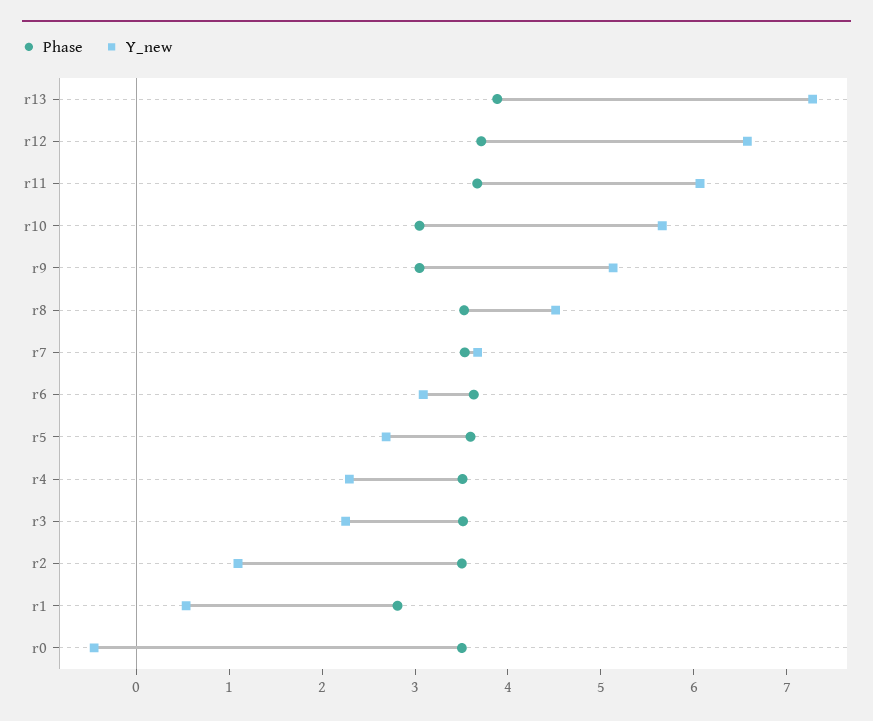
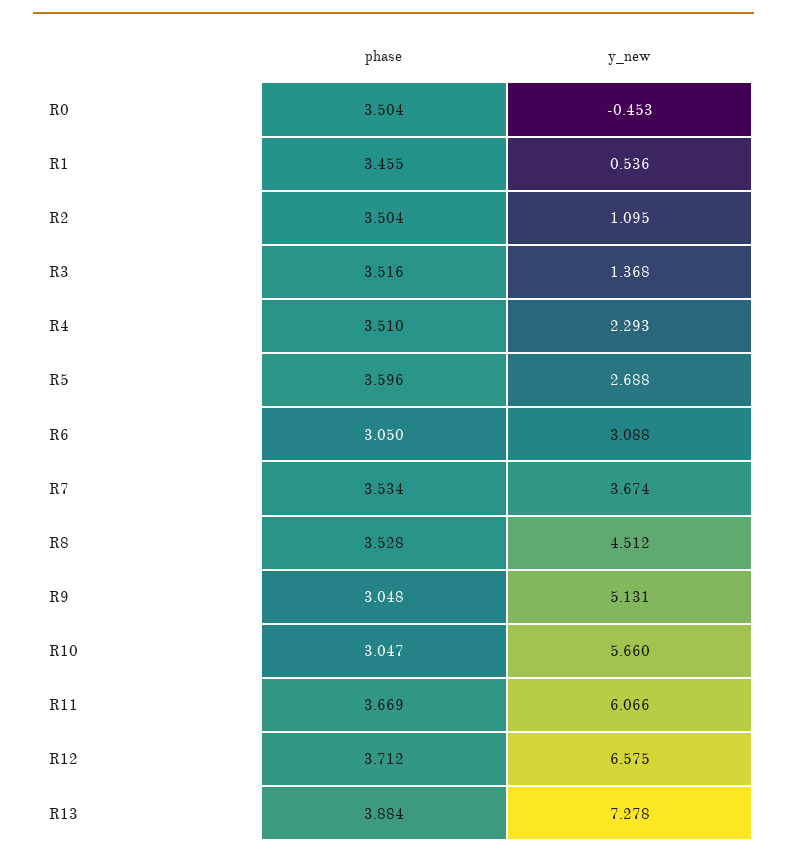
Phase, r6: 3.6 -> 3.05
Y_new, r3: 2.2 -> 1.368
Phase, r1: 2.8 -> 3.455

